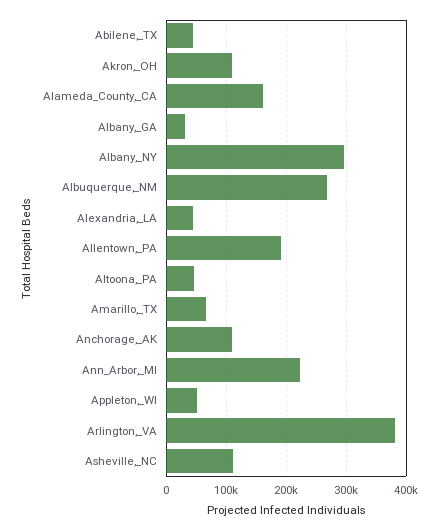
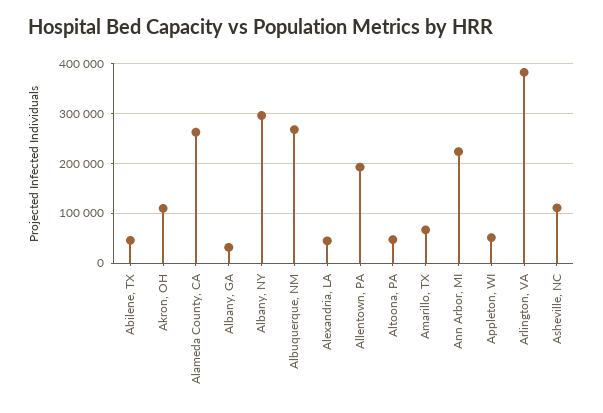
Alameda_County,_CA: 160000 -> 260000
Anchorage,_AK: 110000 -> none

